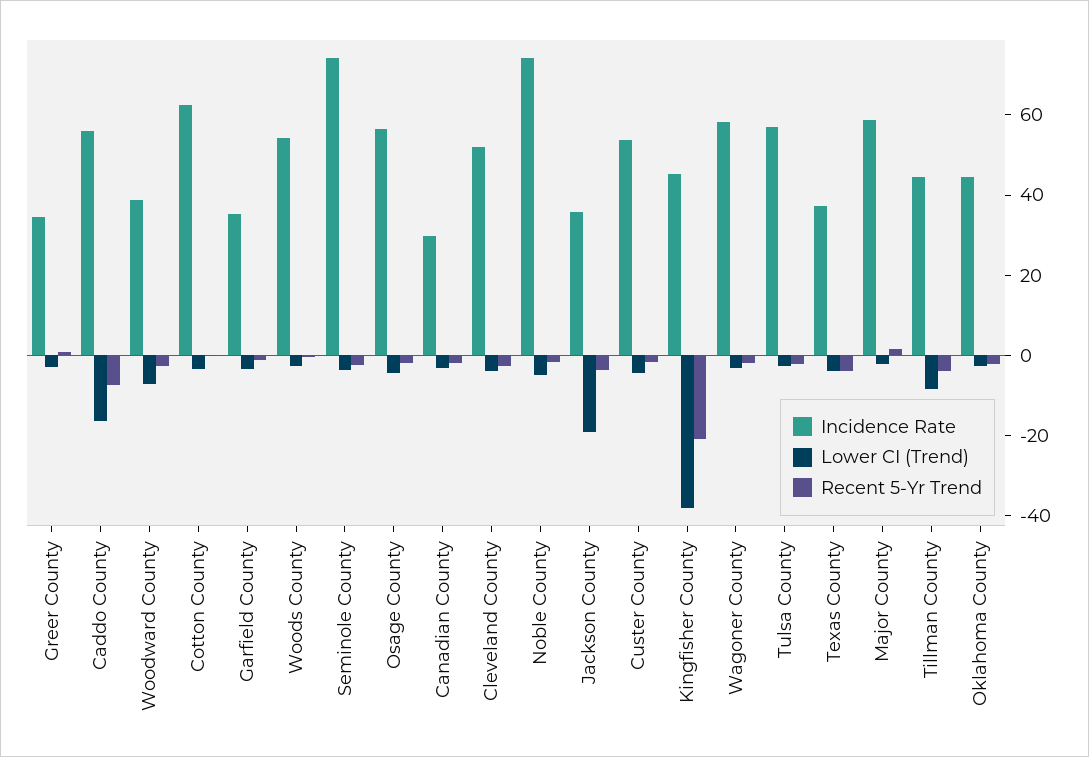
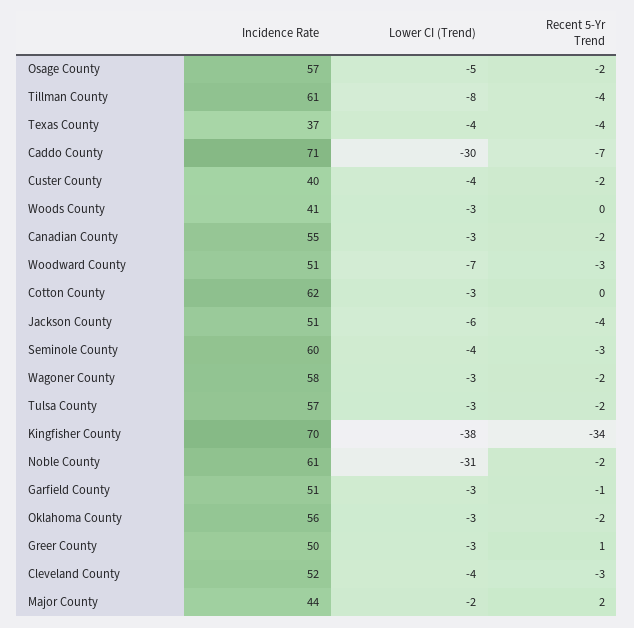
Incidence Rate, Greer County: 35 -> 50
Incidence Rate, Caddo County: 55 -> 71
Lower CI (Trend), Caddo County: -15 -> -30
Incidence Rate, Woodward County: 40 -> 51
Incidence Rate, Garfield County: 35 -> 51
Incidence Rate, Woods County: 55 -> 41
Incidence Rate, Seminole County: 75 -> 60
Incidence Rate, Canadian County: 30 -> 55
Incidence Rate, Noble County: 75 -> 61
Lower CI (Trend), Noble County: -5 -> -31
Incidence Rate, Jackson County: 35 -> 51
Lower CI (Trend), Jackson County: -20 -> -6
Incidence Rate, Custer County: 55 -> 40
Incidence Rate, Kingfisher County: 45 -> 70
Recent 5-Yr Trend, Kingfisher County: -20 -> -34
Incidence Rate, Major County: 60 -> 44
Incidence Rate, Tillman County: 45 -> 61
Incidence Rate, Oklahoma County: 45 -> 56

